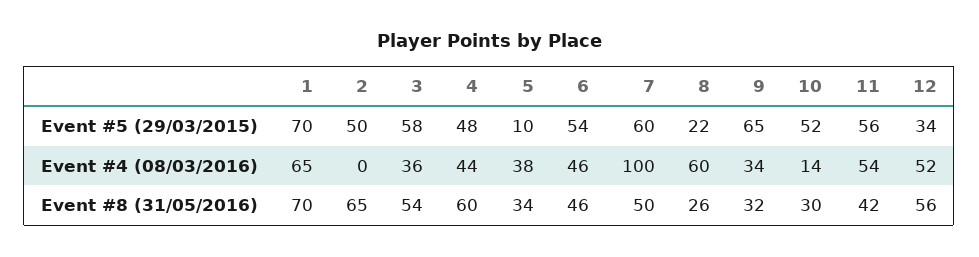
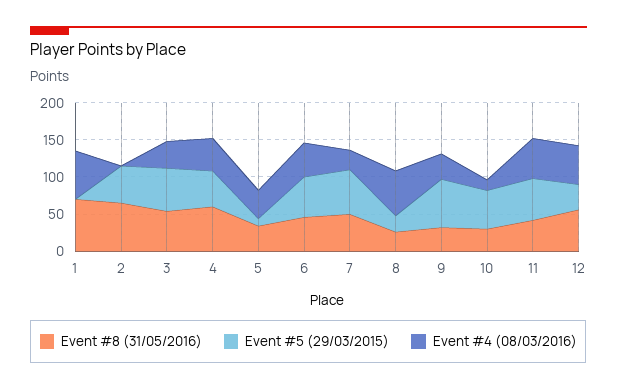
Event #5 (29/03/2015), 1: 70 -> 0
Event #4 (08/03/2016), 7: 100 -> 25

